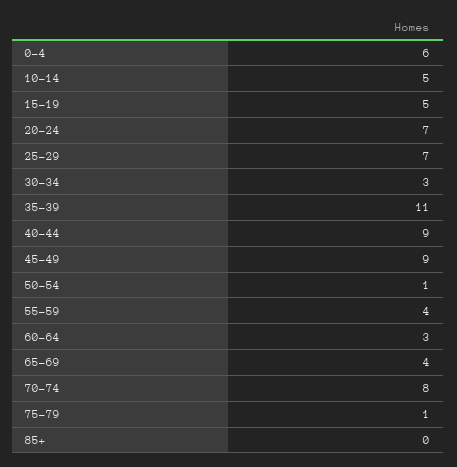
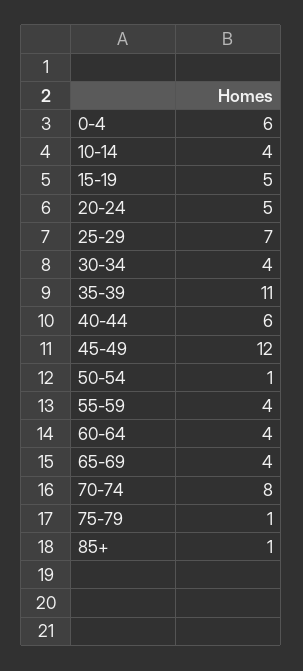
10-14: 5 -> 4
20-24: 7 -> 5
30-34: 3 -> 4
40-44: 9 -> 6
45-49: 9 -> 12
60-64: 3 -> 4
85+: 0 -> 1

